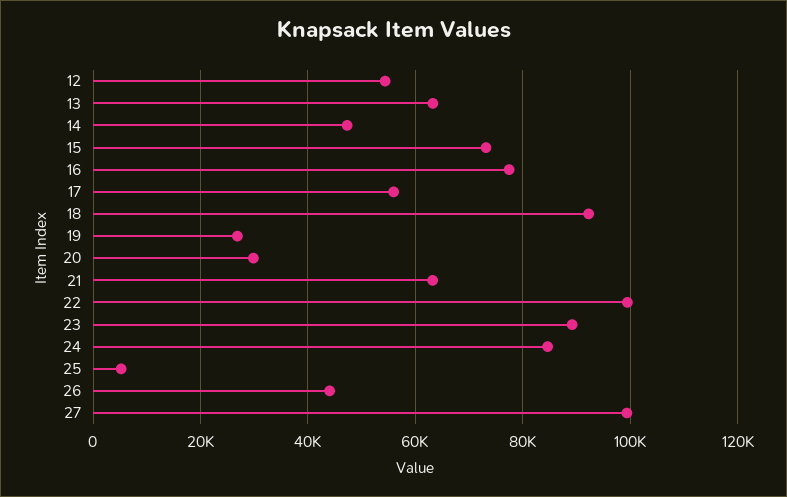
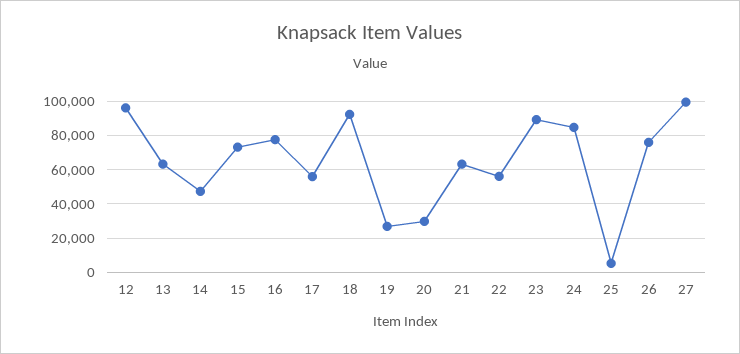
12: 54000 -> 95000
22: 100000 -> 55000
26: 44000 -> 75000

